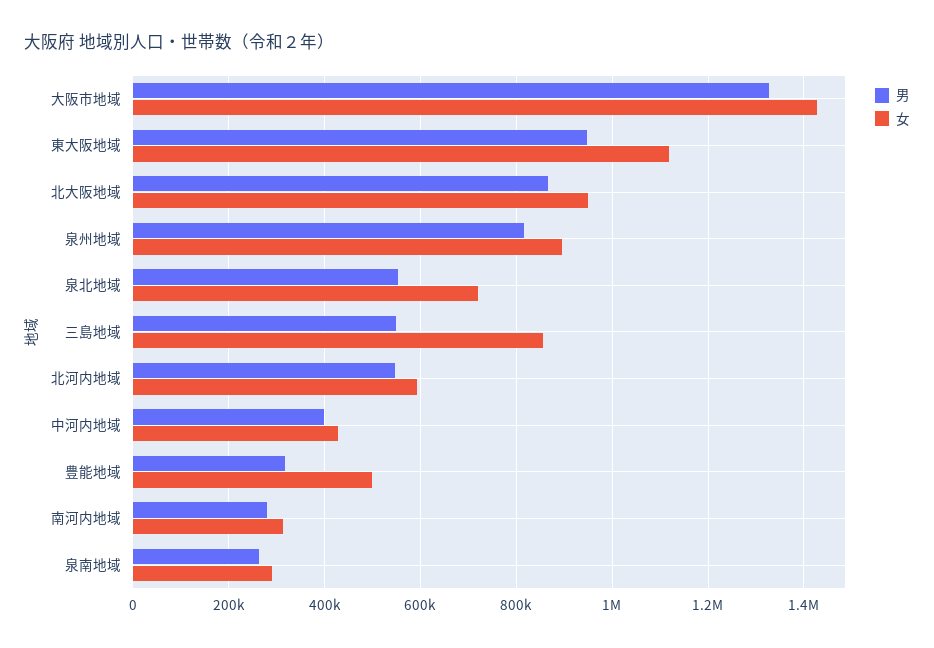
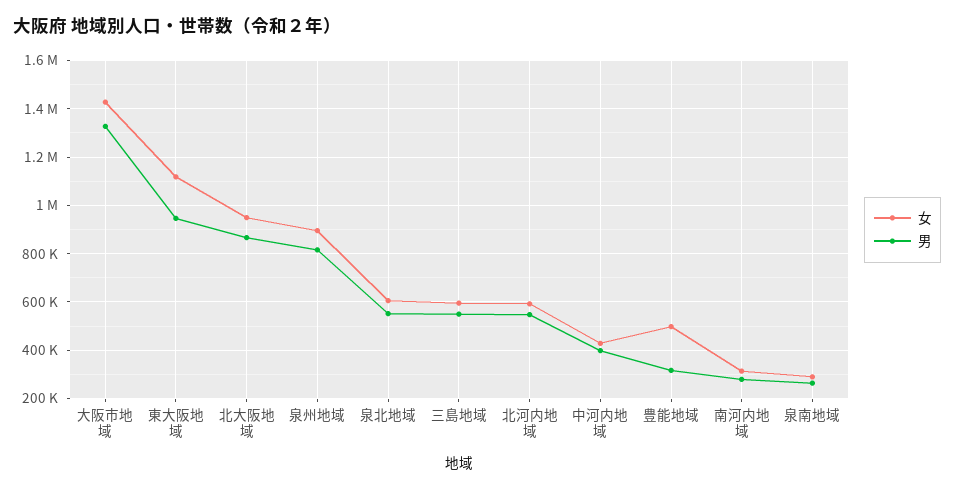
女, 泉北地域: 720000 -> 600000
女, 三島地域: 860000 -> 600000

